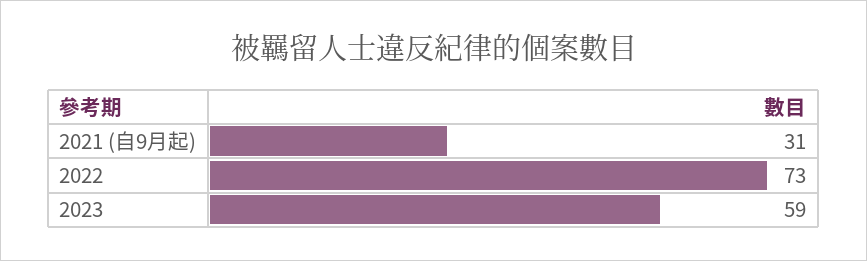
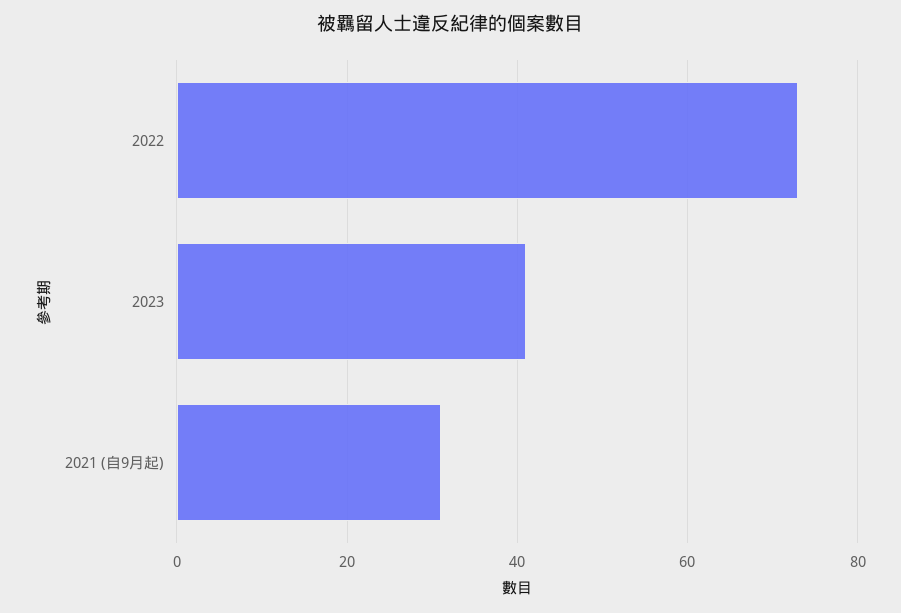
2023: 59 -> 40

